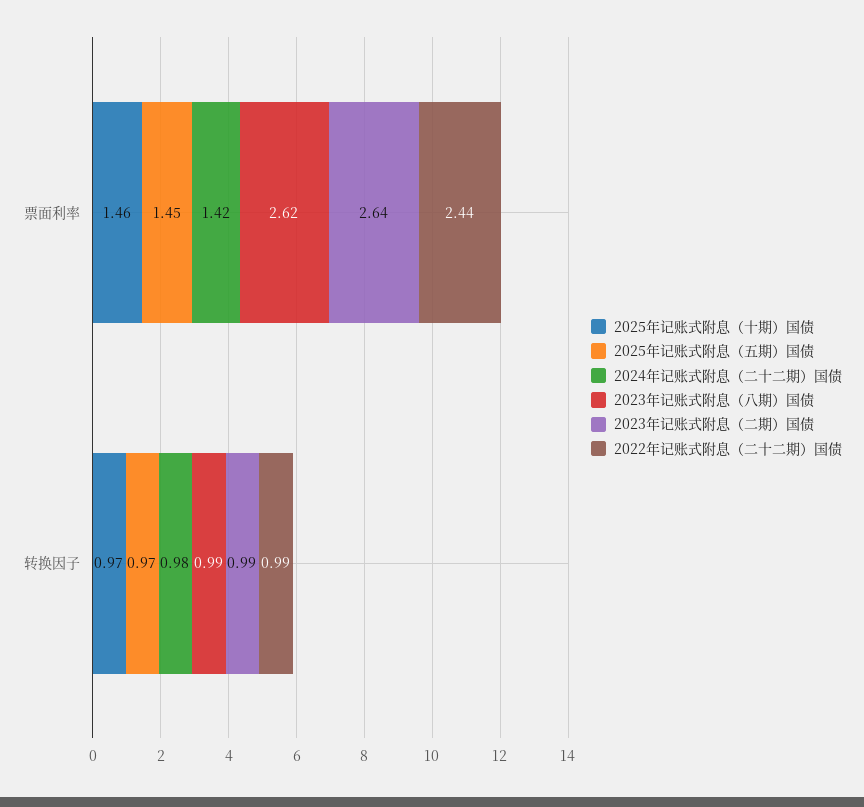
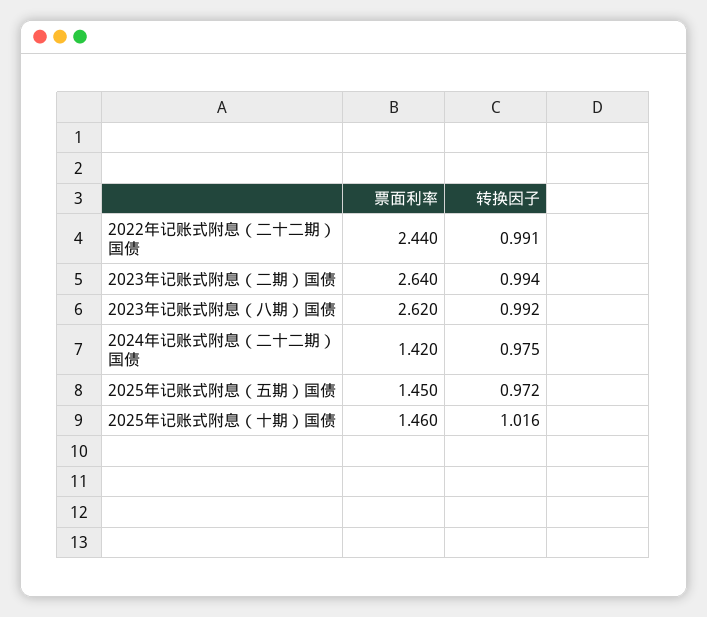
2025年记账式附息（十期）国债, 转换因子: 0.97 -> 1.016

